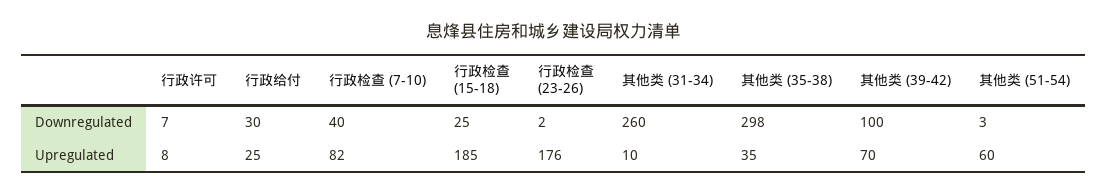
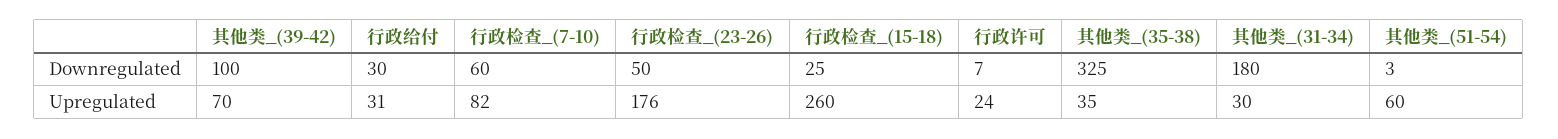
行政检查 (7-10), Downregulated: 40 -> 60
行政检查 (23-26), Downregulated: 2 -> 50
其他类 (31-34), Downregulated: 260 -> 180
其他类 (35-38), Downregulated: 298 -> 325
行政许可, Upregulated: 8 -> 24
行政给付, Upregulated: 25 -> 31
行政检查 (15-18), Upregulated: 185 -> 260
其他类 (31-34), Upregulated: 10 -> 30

